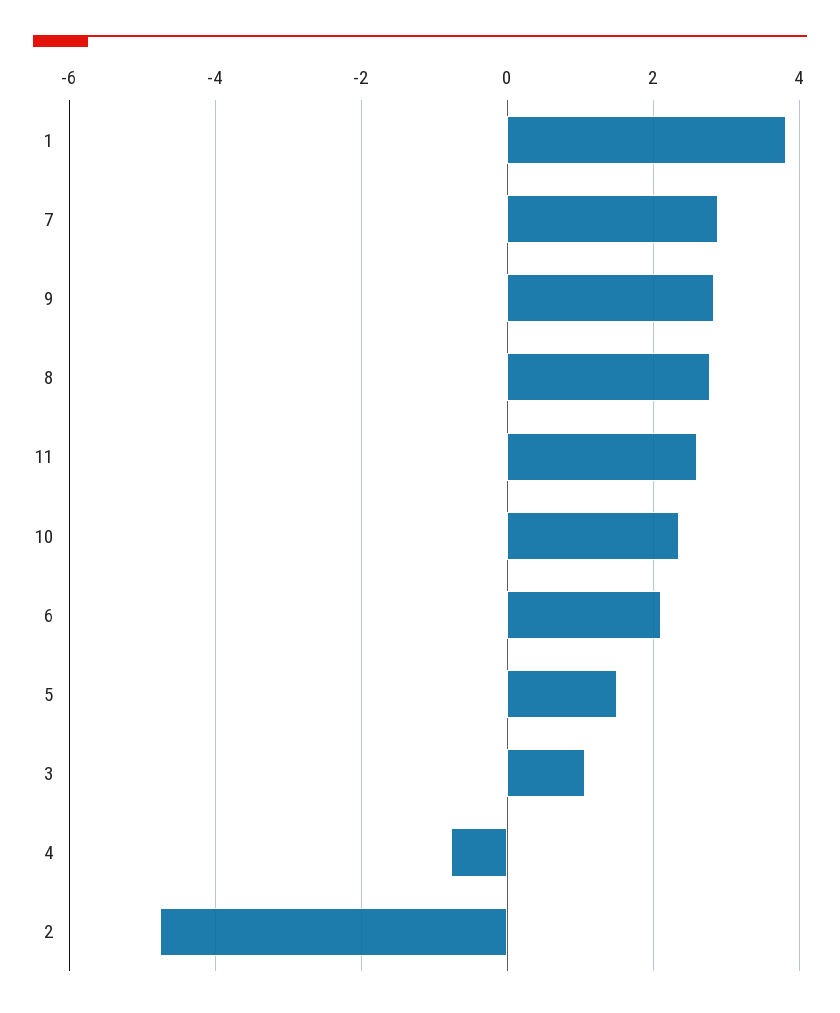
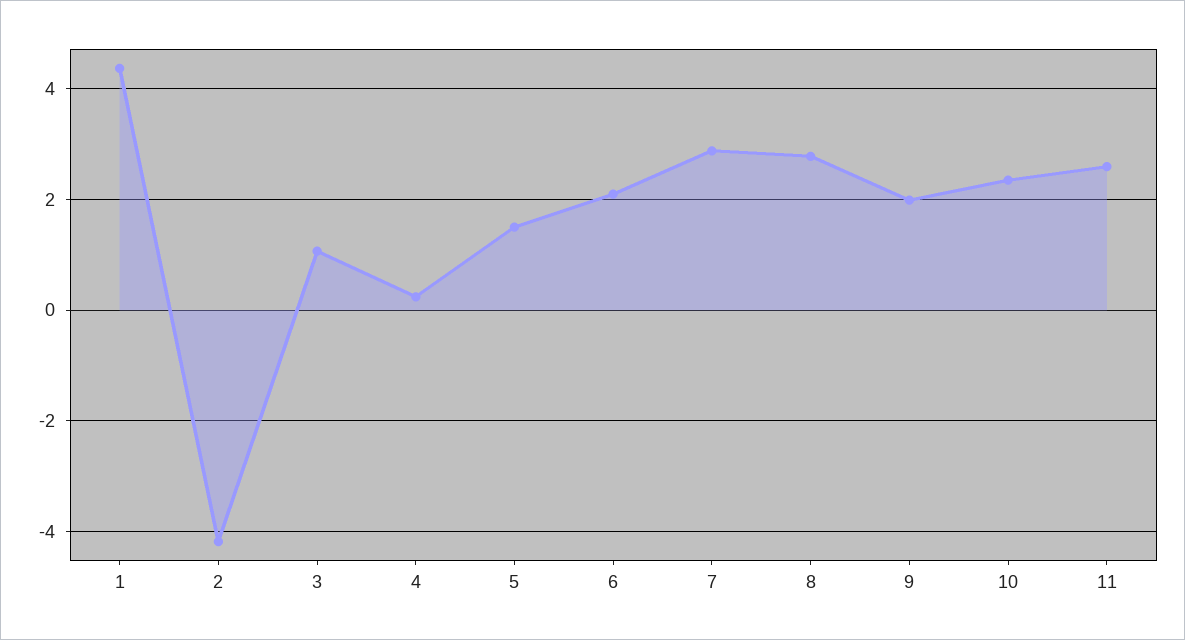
1: 3.8 -> 4.4
9: 2.8 -> 2
4: -0.8 -> 0.2
2: -4.8 -> -4.2

